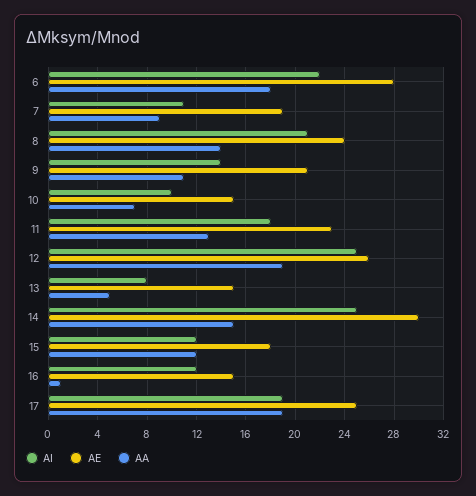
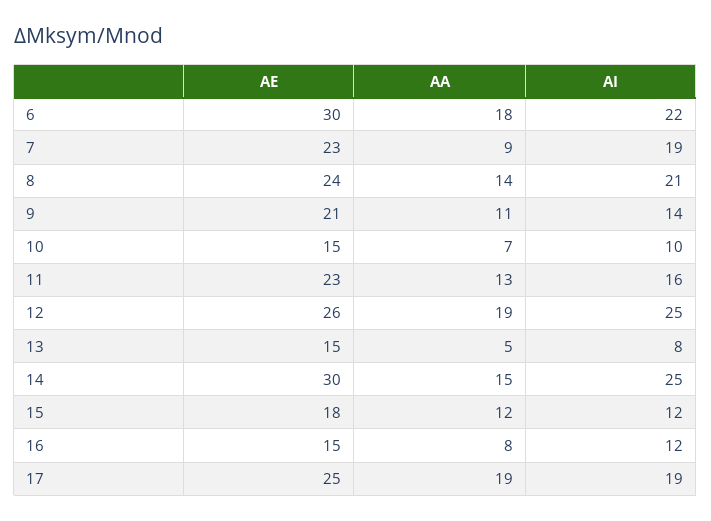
AE, 6: 28 -> 30
AI, 7: 11 -> 19
AE, 7: 19 -> 23
AI, 11: 18 -> 16
AA, 16: 1 -> 8

